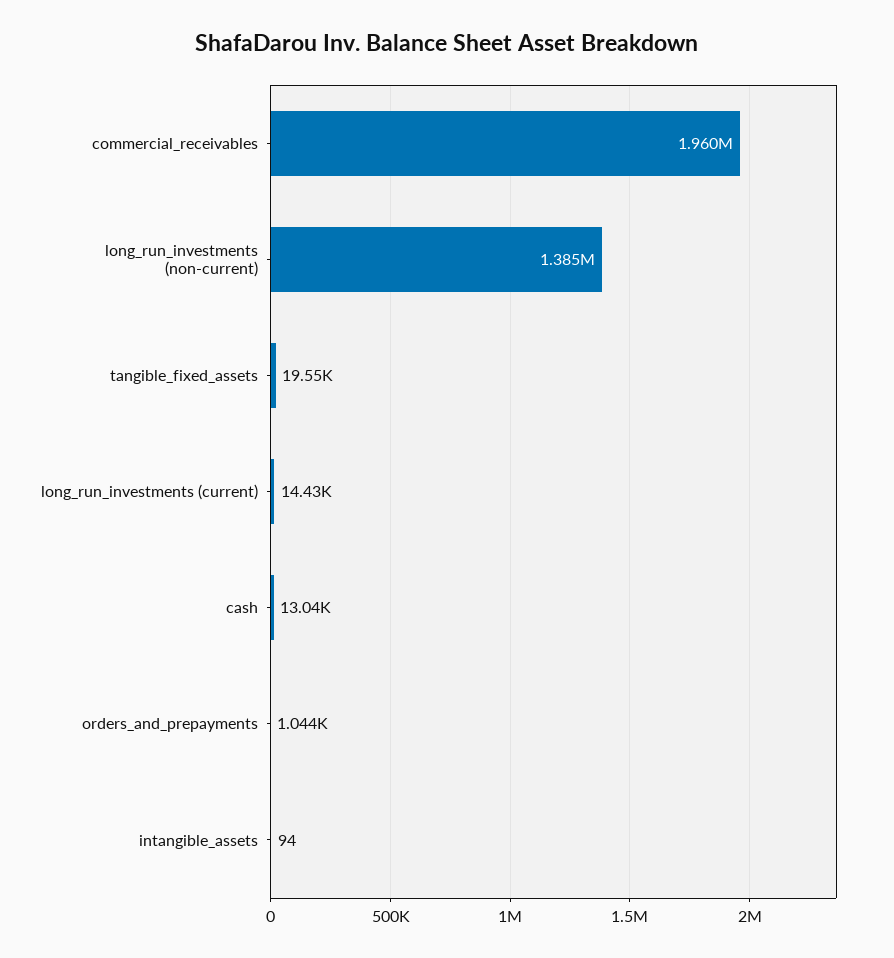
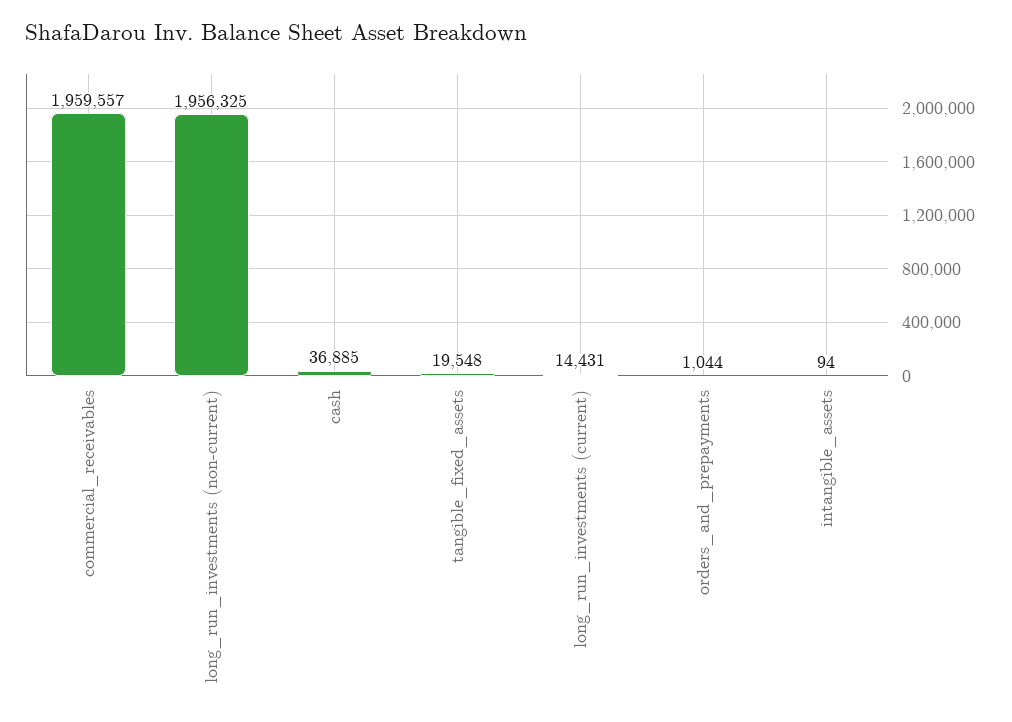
long_run_investments (non-current): 1385000 -> 1956325
cash: 13040 -> 36885

